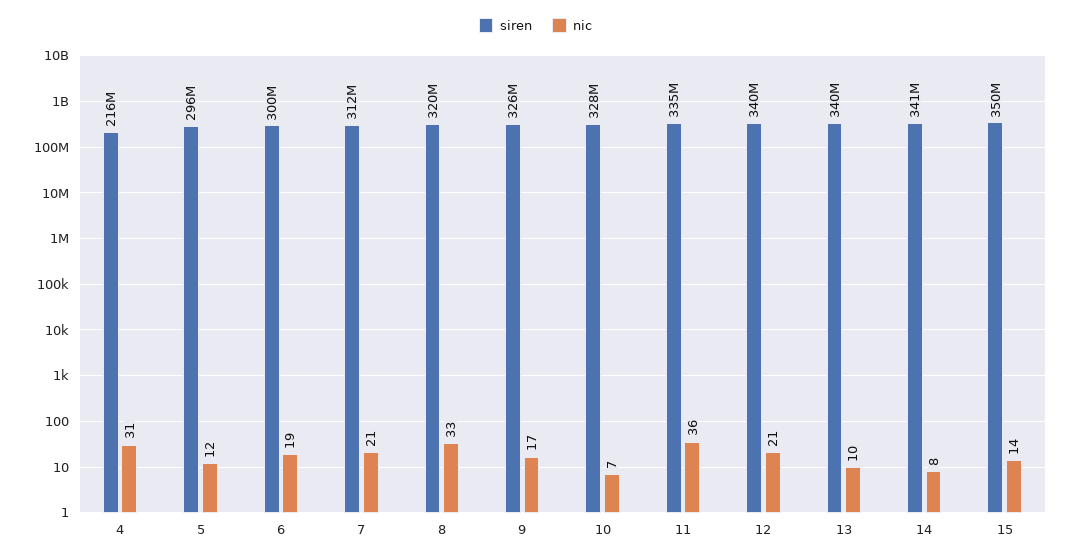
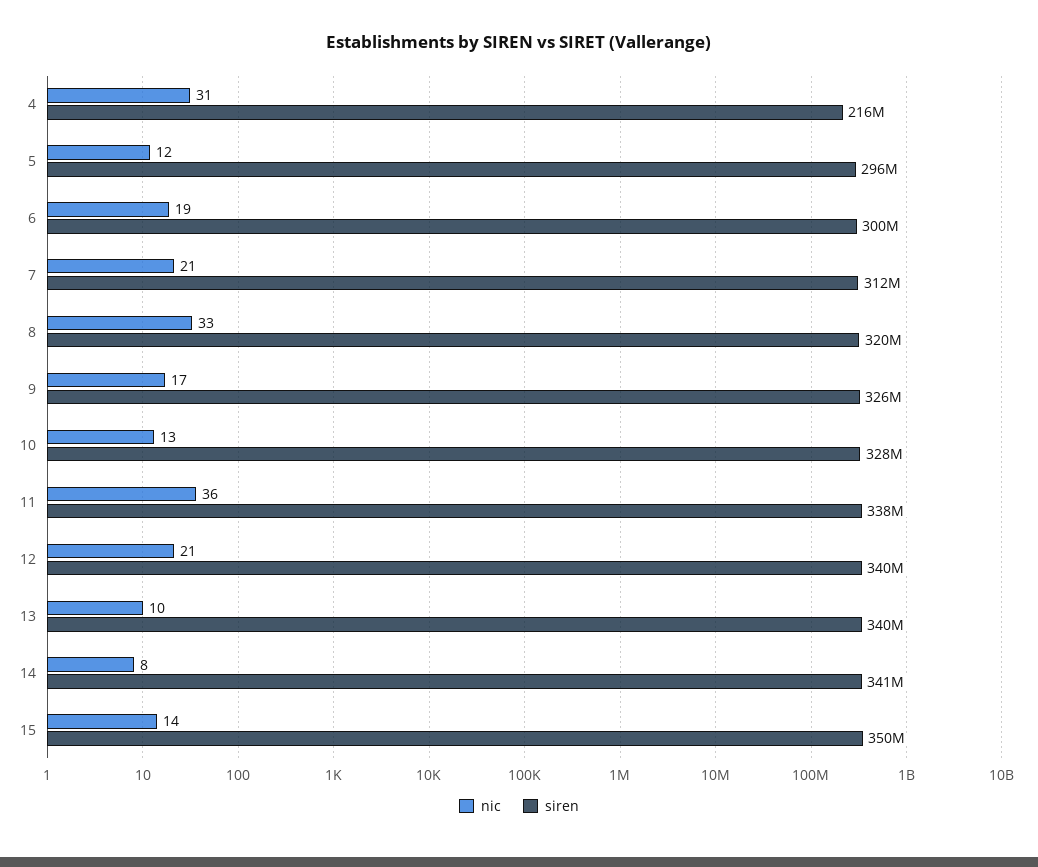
nic, 10: 7 -> 13
siren, 11: 335000000 -> 338000000

